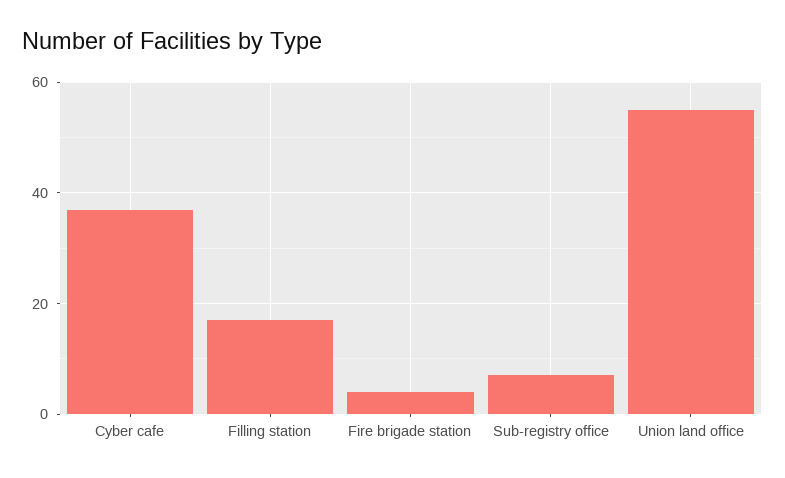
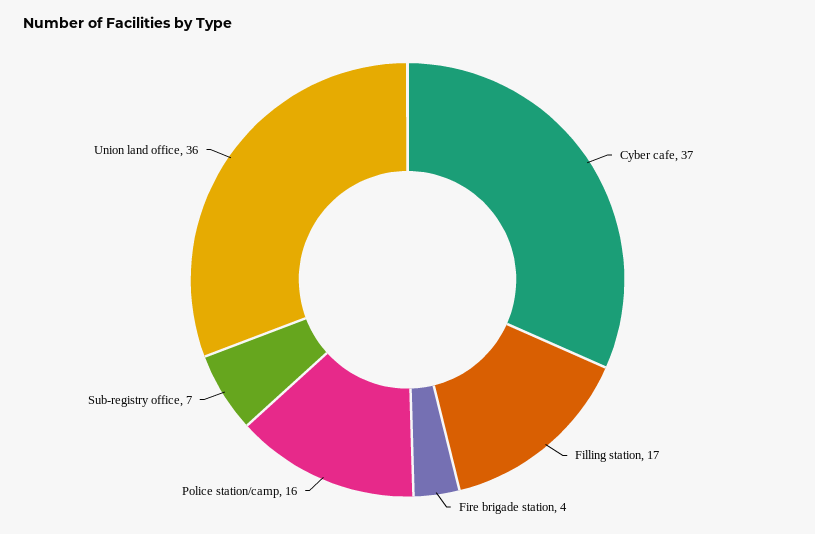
Union land office: 55 -> 36
Police station/camp: none -> 16

